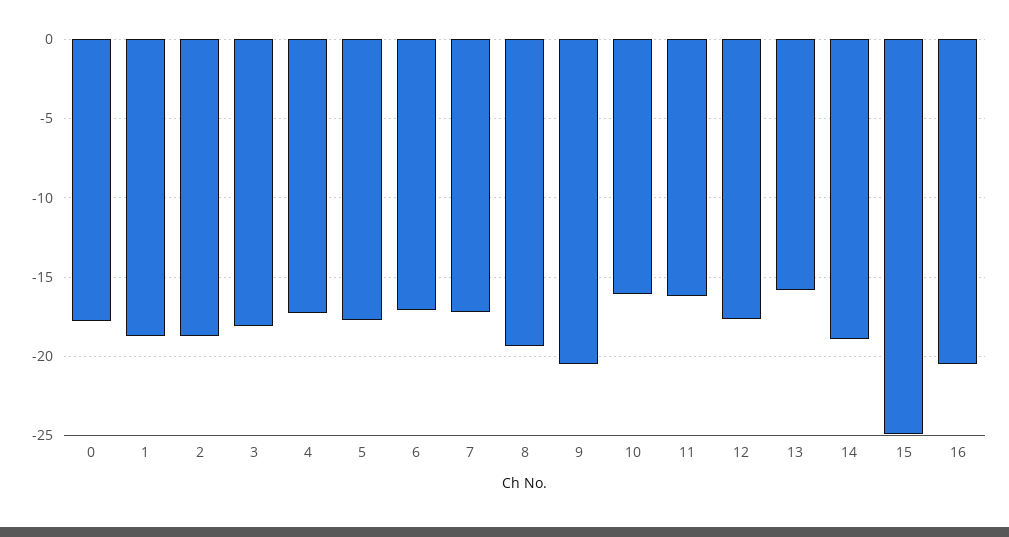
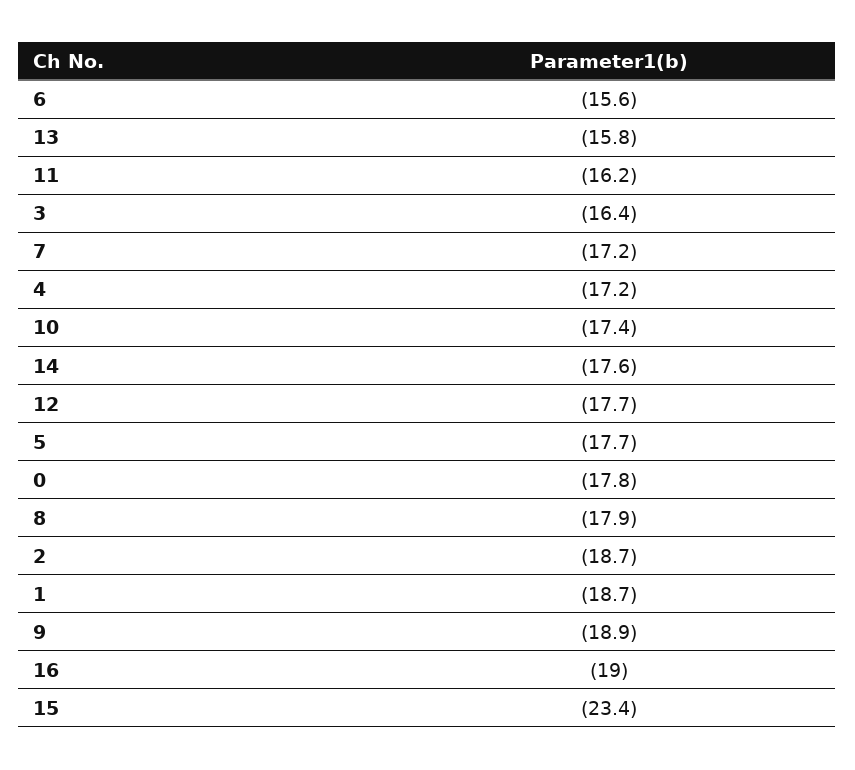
3: -18 -> -16.4
6: -17 -> -15.6
8: -19.5 -> -17.9
9: -20.5 -> -18.9
10: -16 -> -17.4
14: -19 -> -17.6
15: -25 -> -23.4
16: -20.5 -> -19

